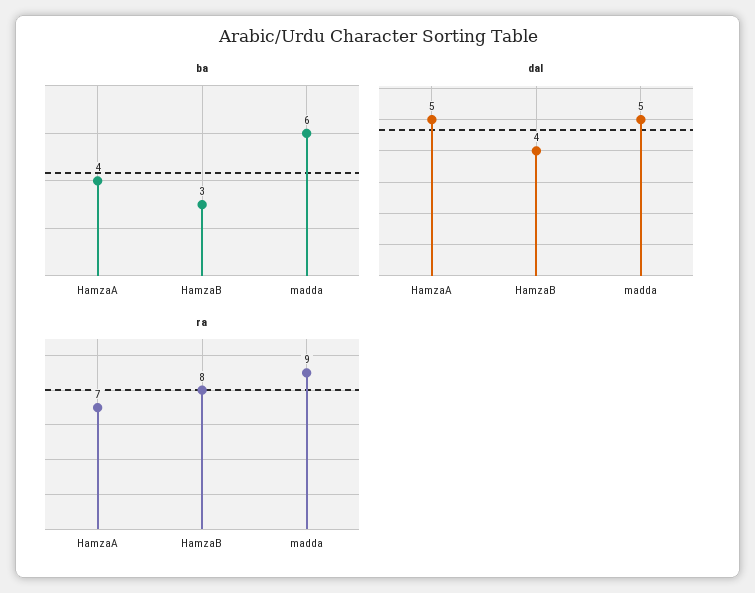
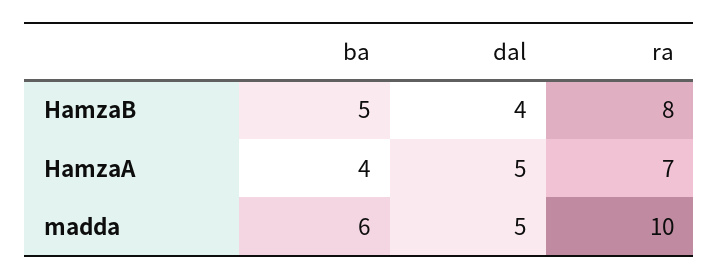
ba, HamzaB: 3 -> 5
ra, madda: 9 -> 10

